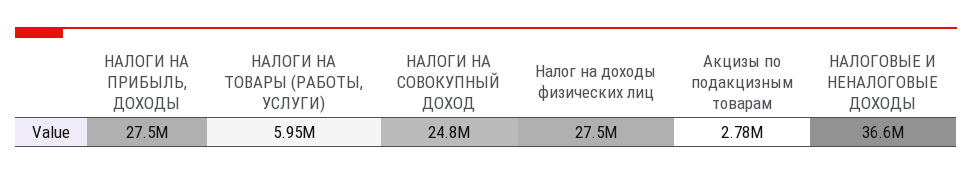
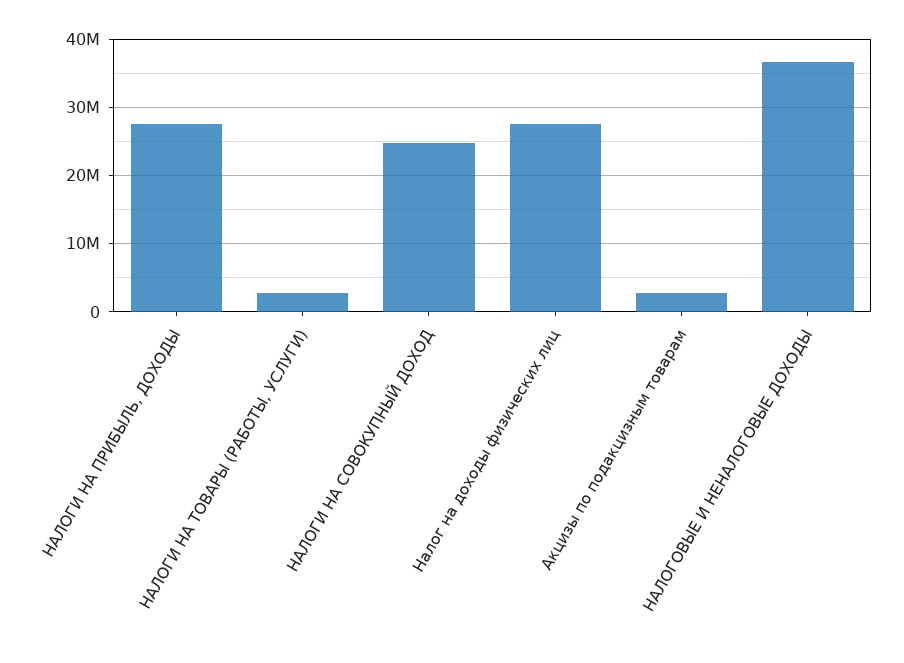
НАЛОГИ НА ТОВАРЫ (РАБОТЫ, УСЛУГИ): 5950000 -> 3000000

